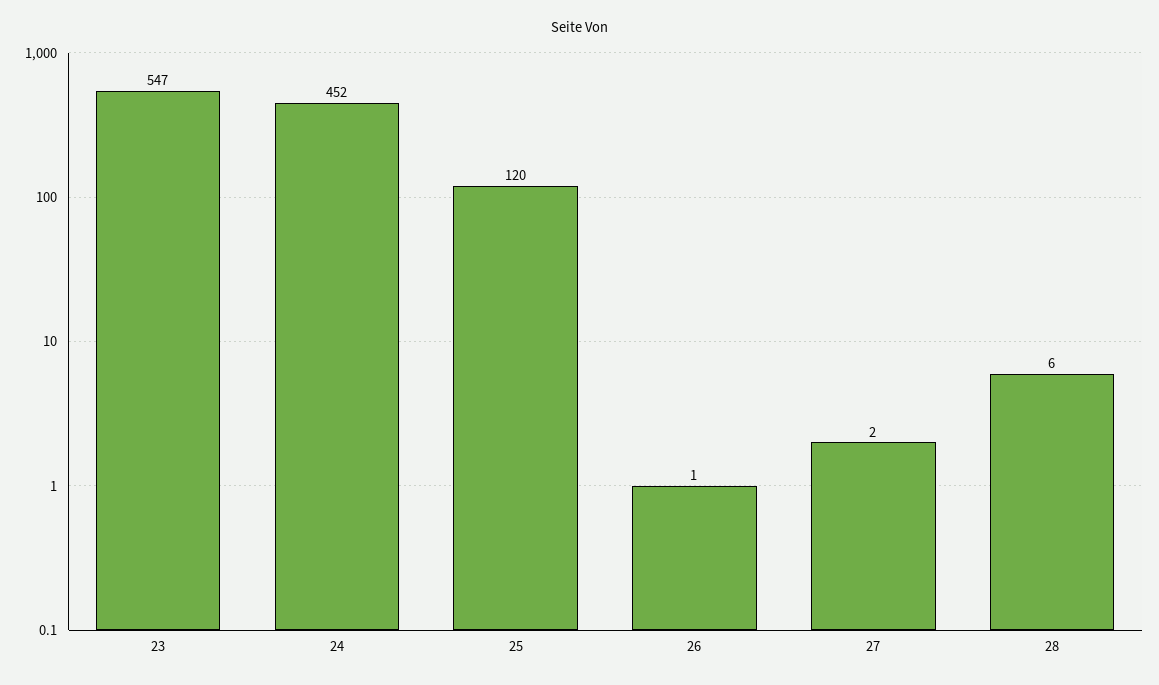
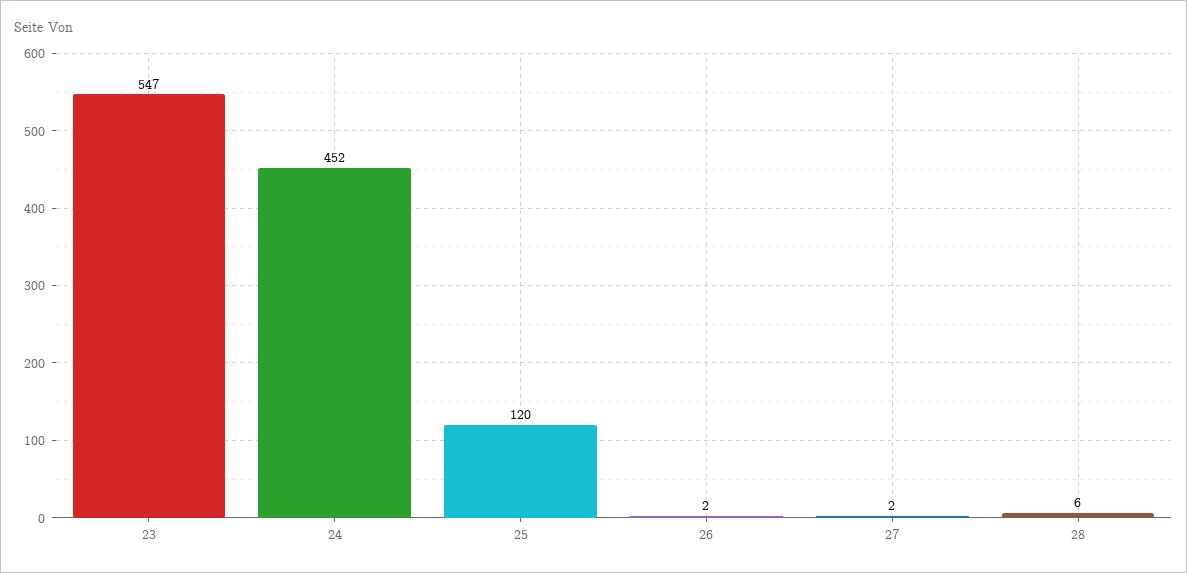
26: 1 -> 2

